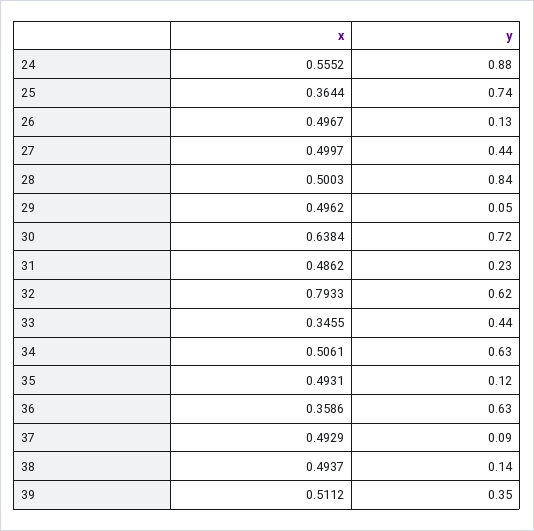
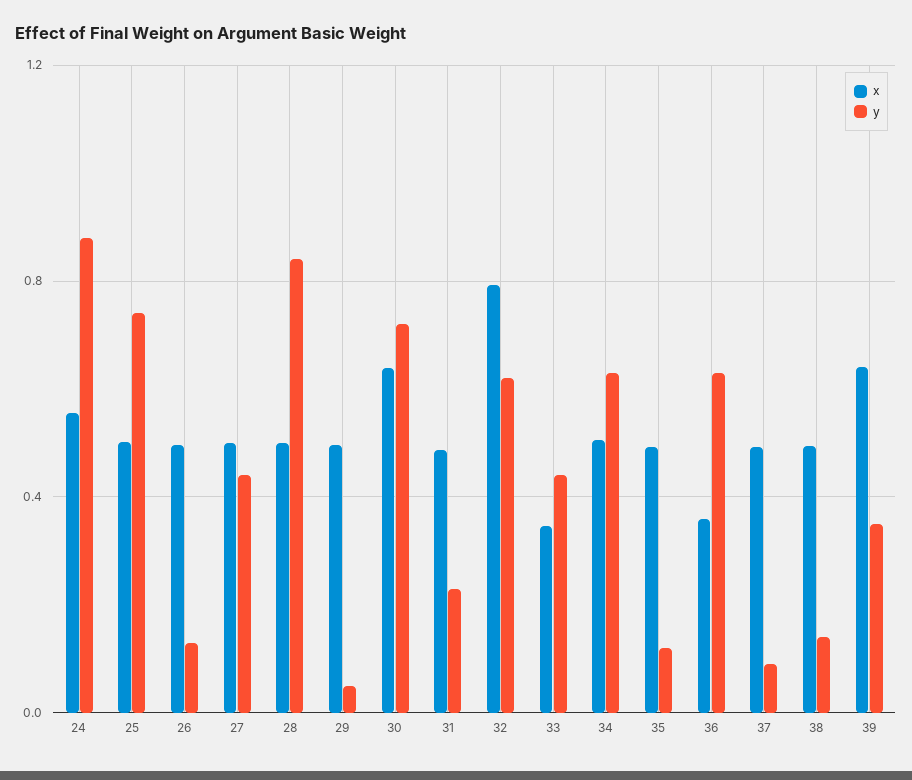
x, 25: 0.3644 -> 0.5
x, 39: 0.5112 -> 0.65

